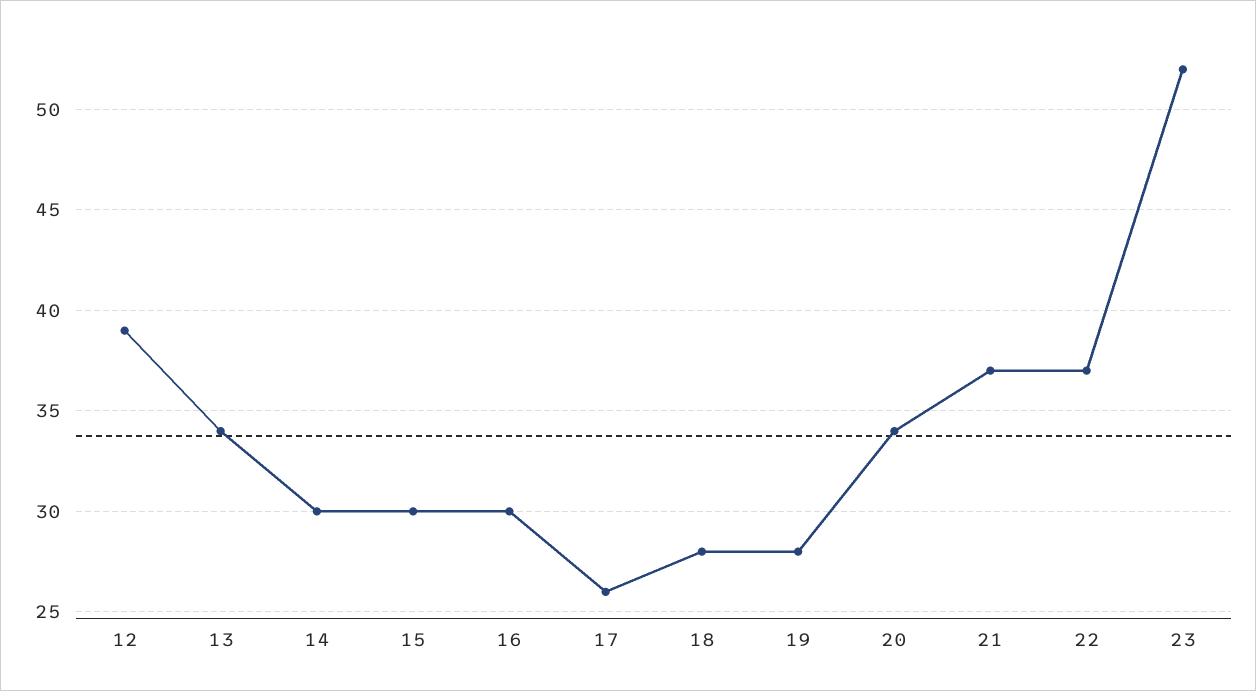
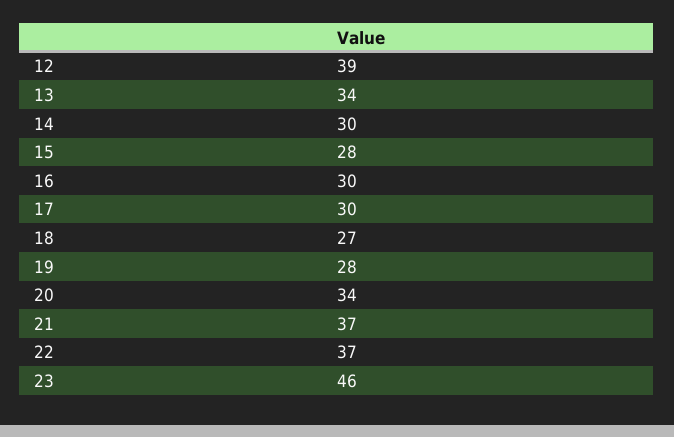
15: 30 -> 28
17: 26 -> 30
18: 28 -> 27
23: 52 -> 46

